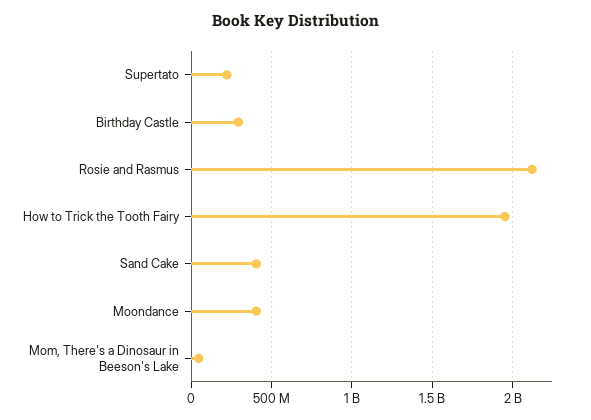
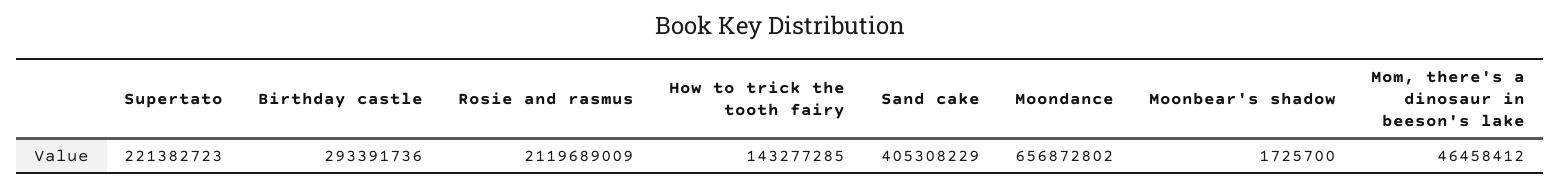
How to Trick the Tooth Fairy: 1950000000 -> 143277285
Moondance: 400000000 -> 656872802
Moonbear's shadow: none -> 1725700

